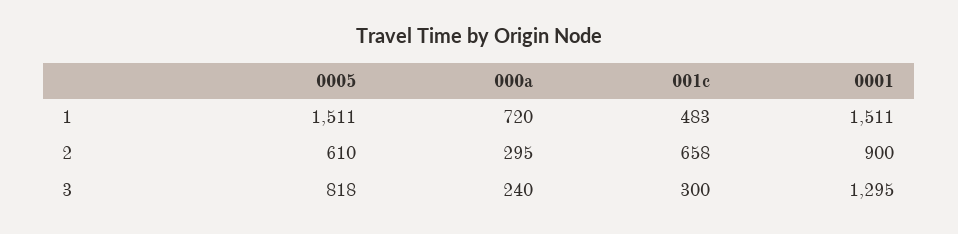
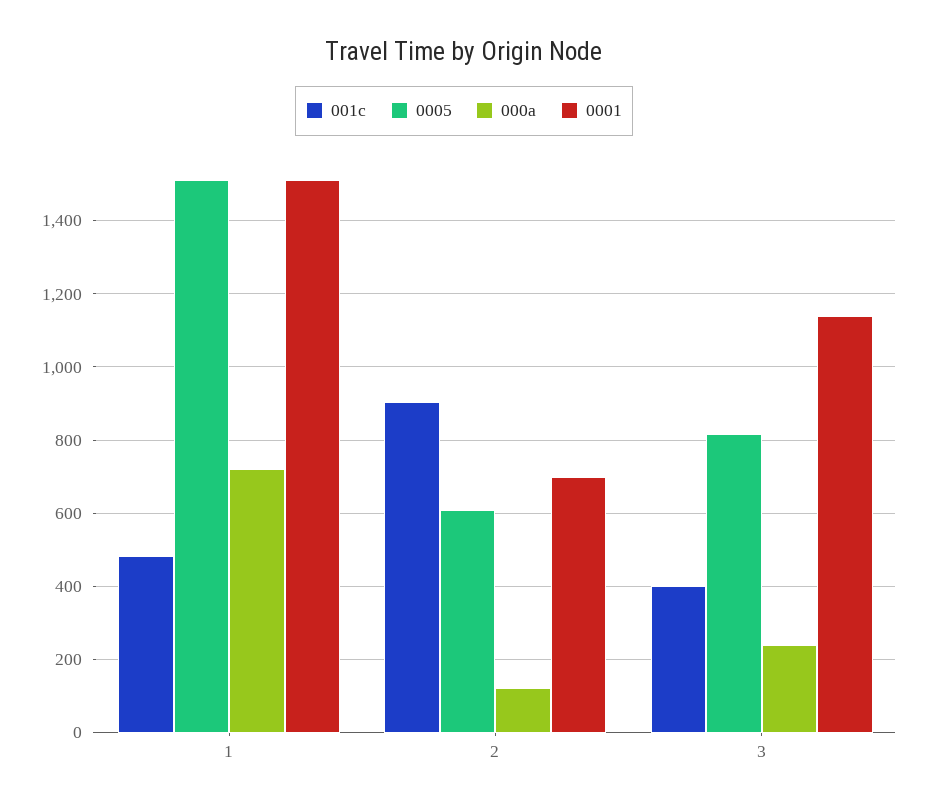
000a, 2: 295 -> 120
001c, 2: 658 -> 900
0001, 2: 900 -> 700
001c, 3: 300 -> 400
0001, 3: 1295 -> 1140

